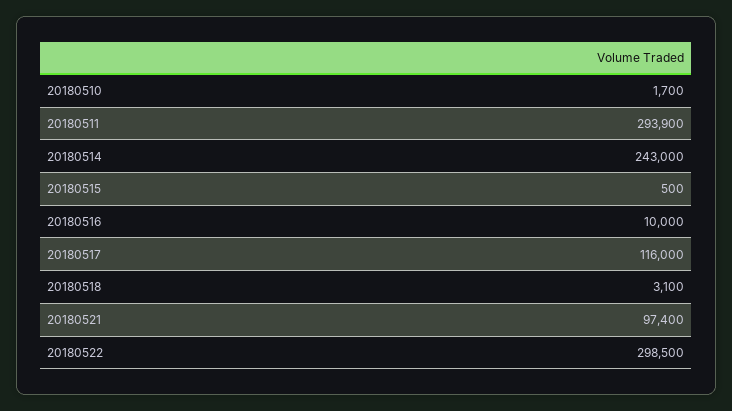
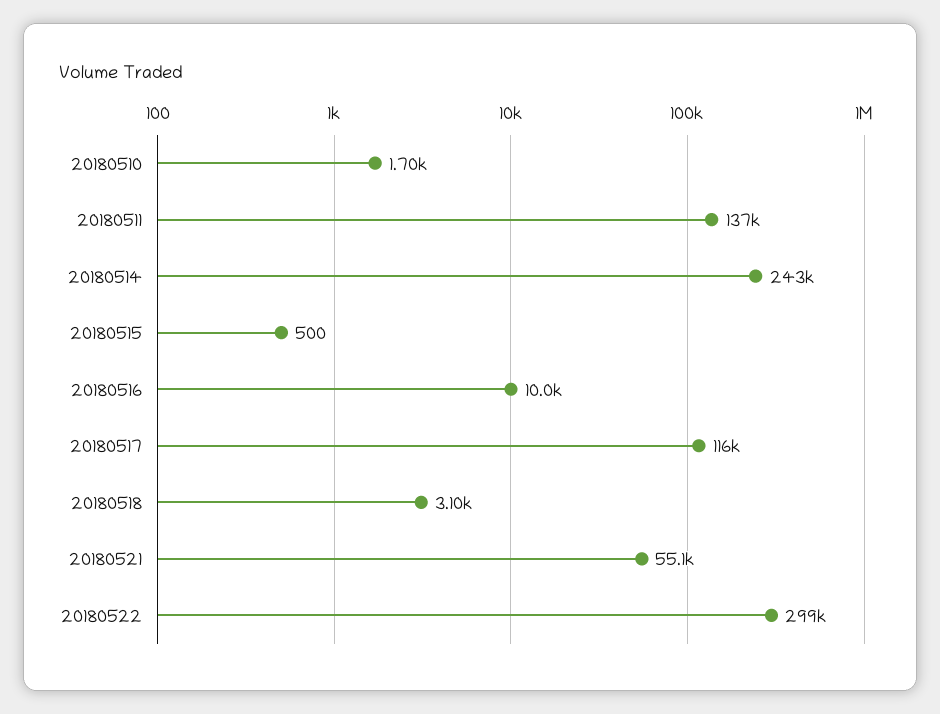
20180511: 293900 -> 137000
20180521: 97400 -> 55100

